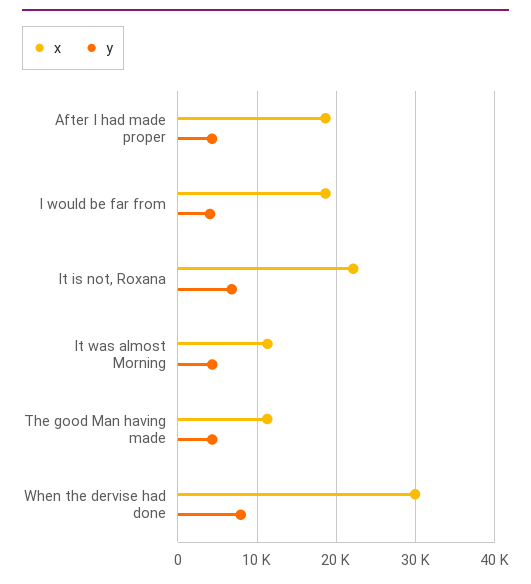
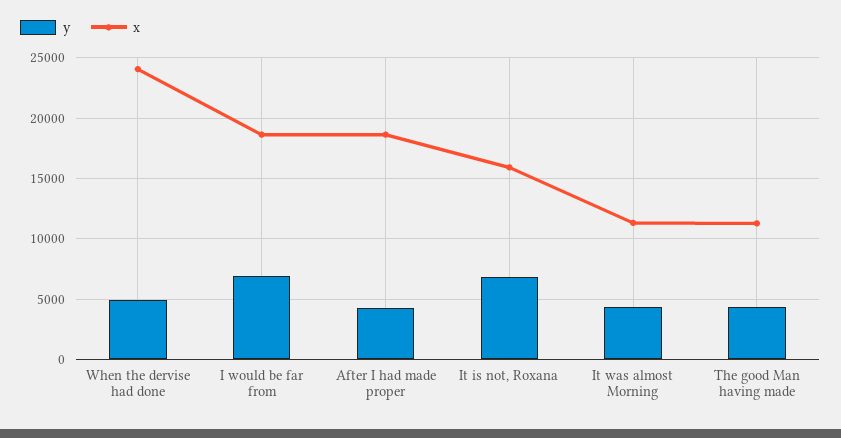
y, I would be far from: 4000 -> 7000
x, It is not, Roxana: 22000 -> 16000
x, When the dervise had done: 30000 -> 24000
y, When the dervise had done: 8000 -> 5000

